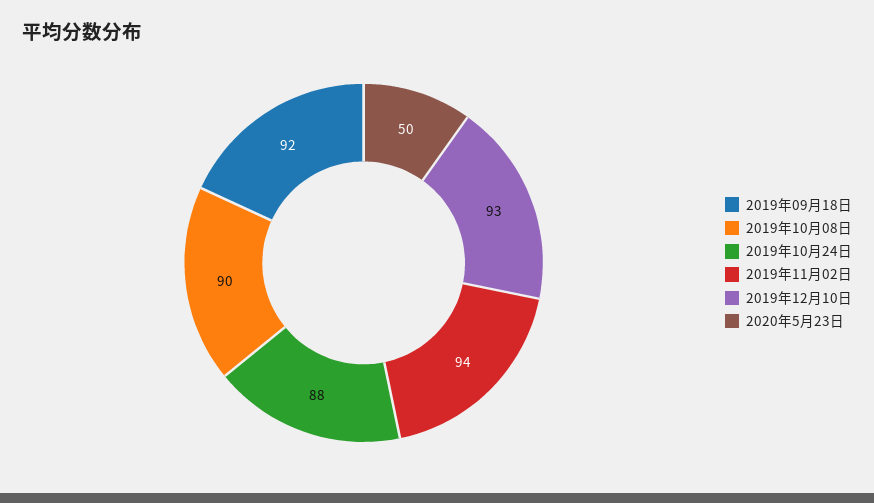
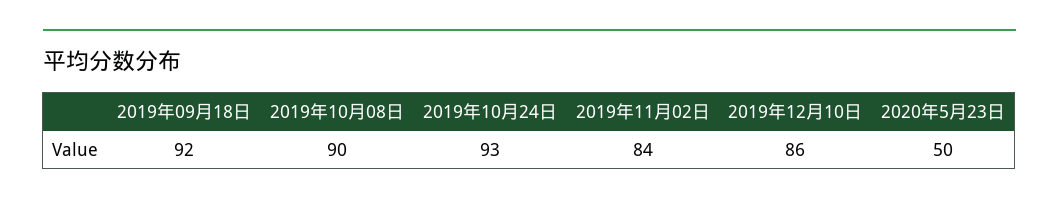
2019年10月24日: 88 -> 93
2019年11月02日: 94 -> 84
2019年12月10日: 93 -> 86

